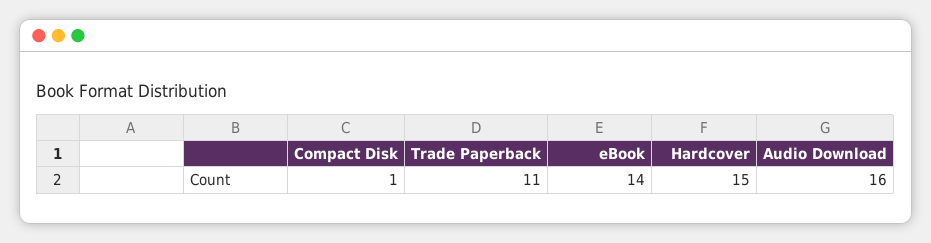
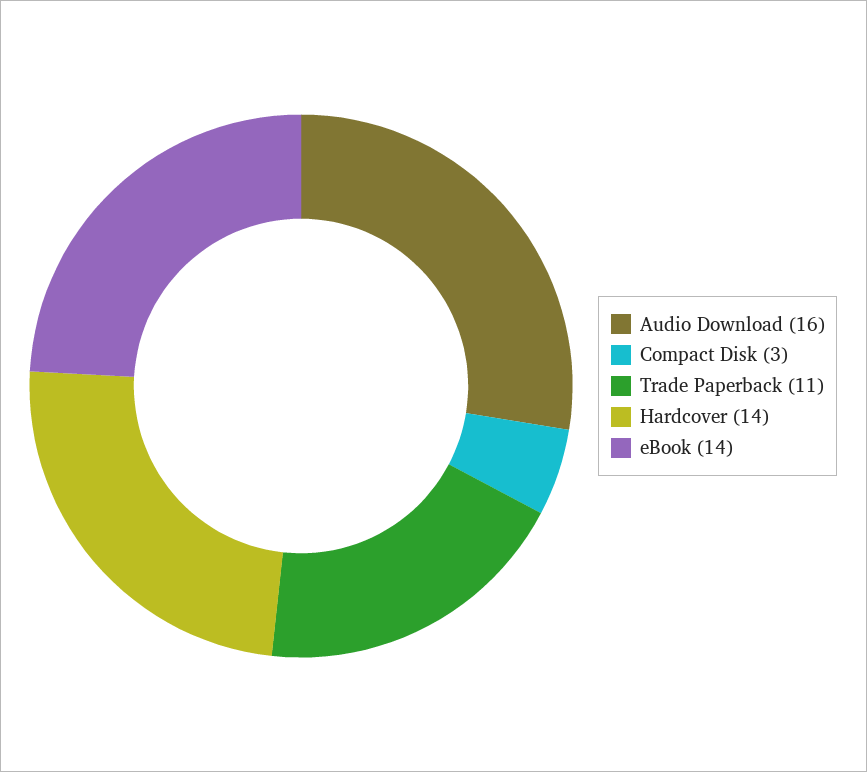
Compact Disk: 1 -> 3
Hardcover: 15 -> 14

